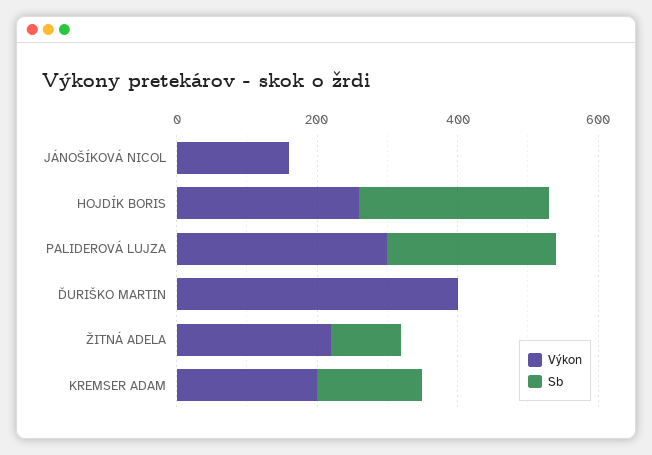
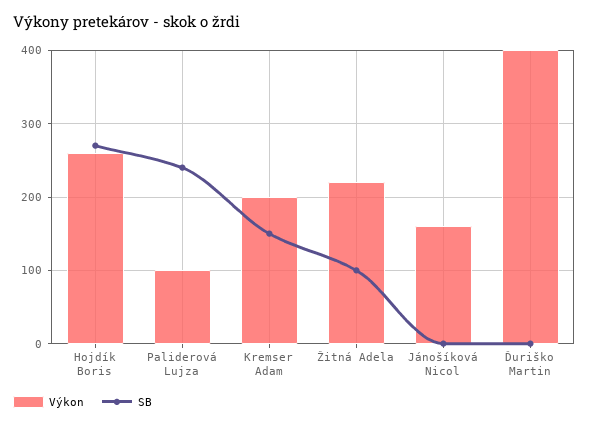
Výkon, PALIDEROVÁ LUJZA: 300 -> 100

